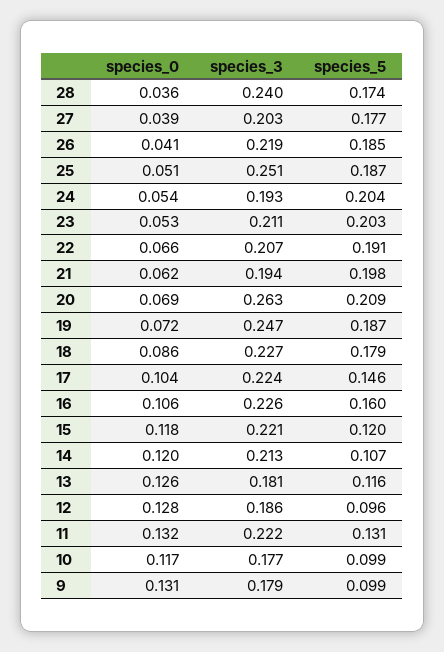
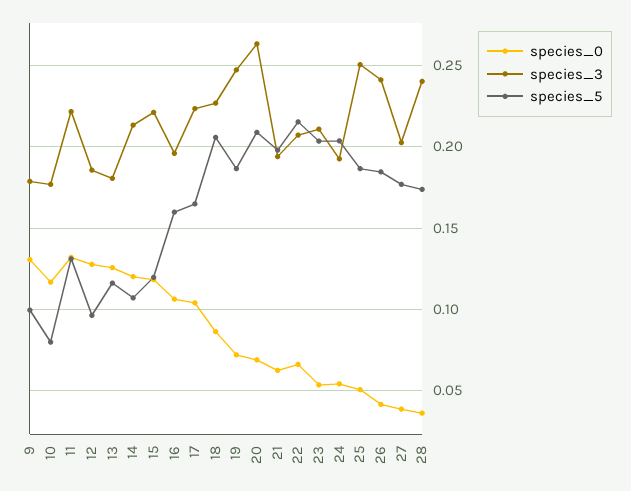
species_3, 26: 0.219 -> 0.24
species_5, 22: 0.191 -> 0.215
species_5, 18: 0.179 -> 0.205
species_5, 17: 0.146 -> 0.165
species_3, 16: 0.226 -> 0.195
species_5, 10: 0.099 -> 0.08

